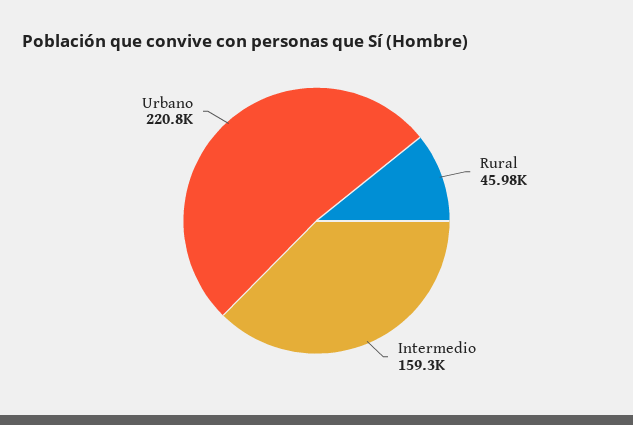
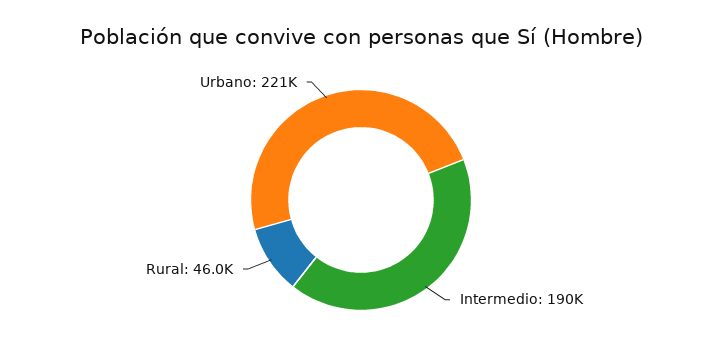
Intermedio: 159300 -> 190000

